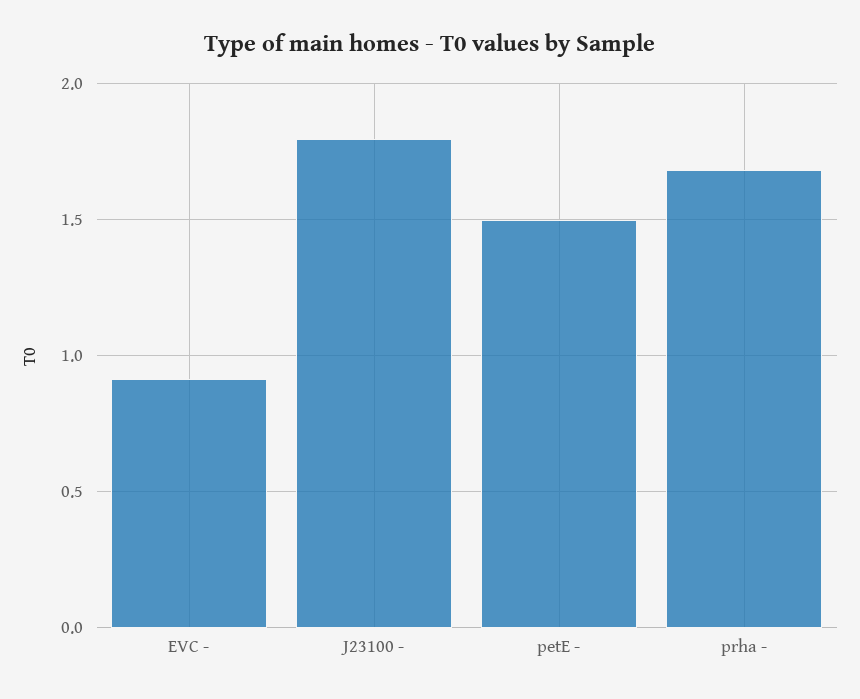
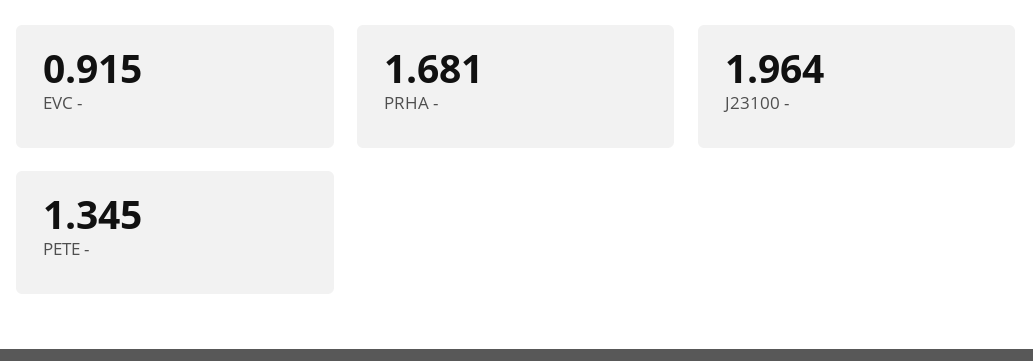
J23100 -: 1.8 -> 1.964
petE -: 1.5 -> 1.345

